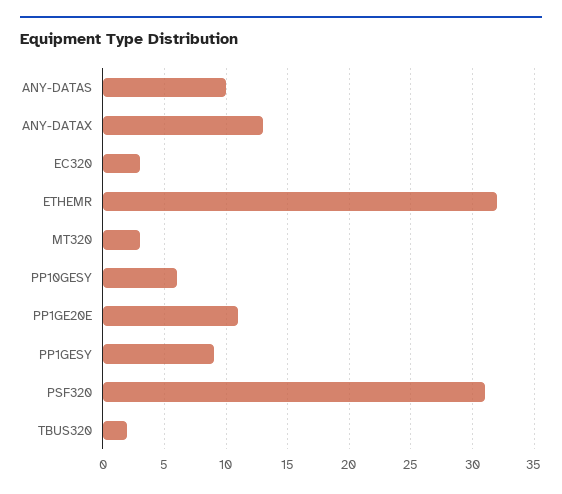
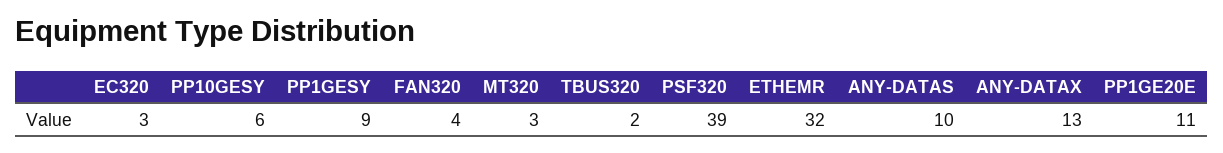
PSF320: 31 -> 39
FAN320: none -> 4

